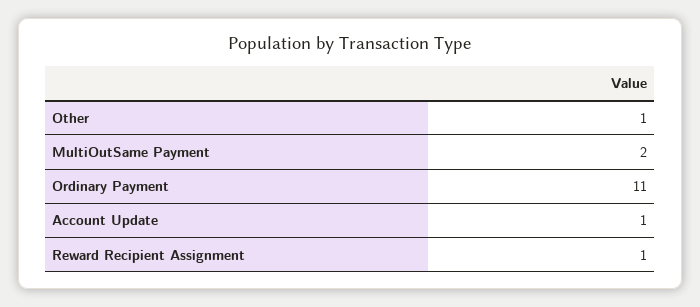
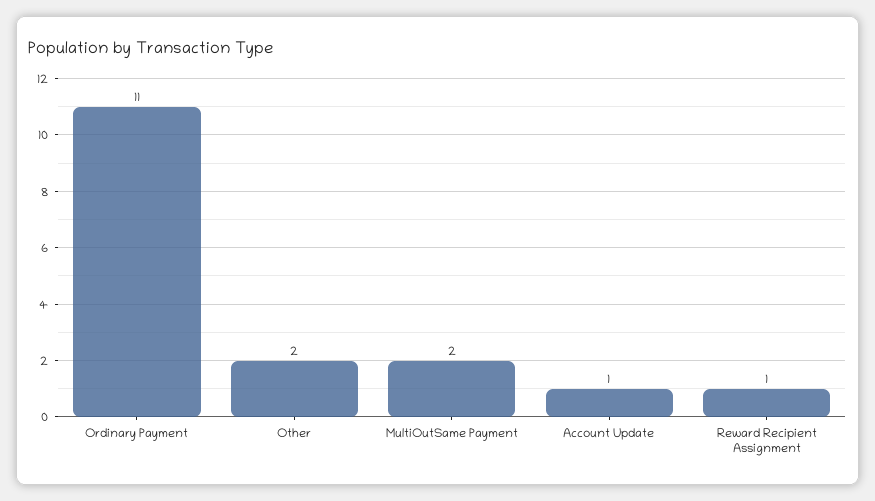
Other: 1 -> 2

